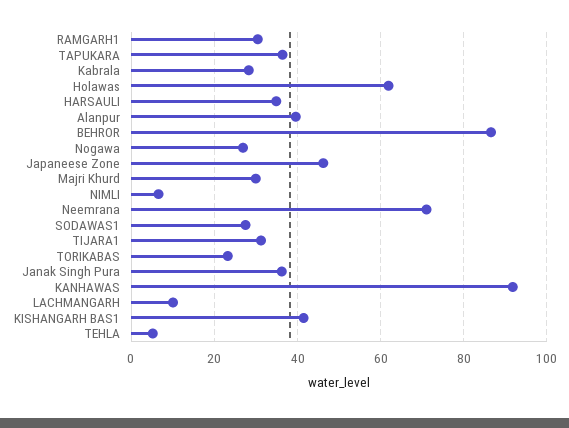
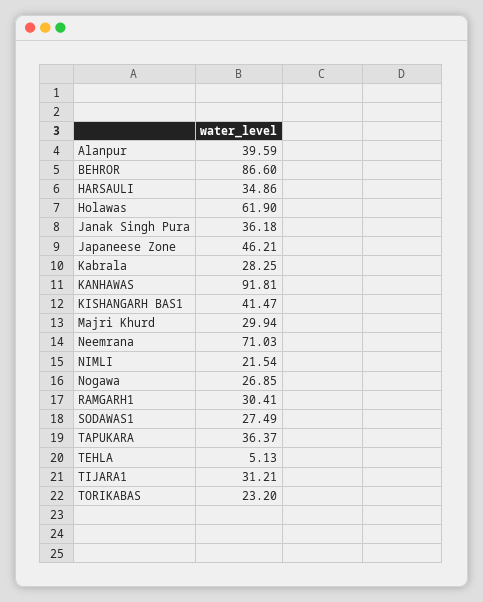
NIMLI: 6 -> 21.54
LACHMANGARH: 10 -> none

